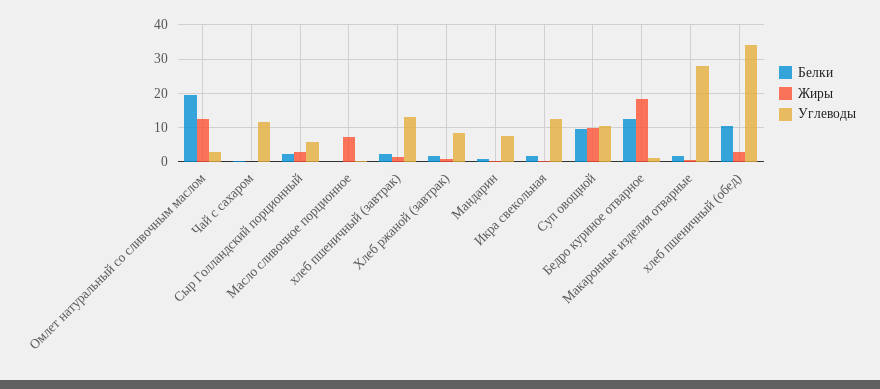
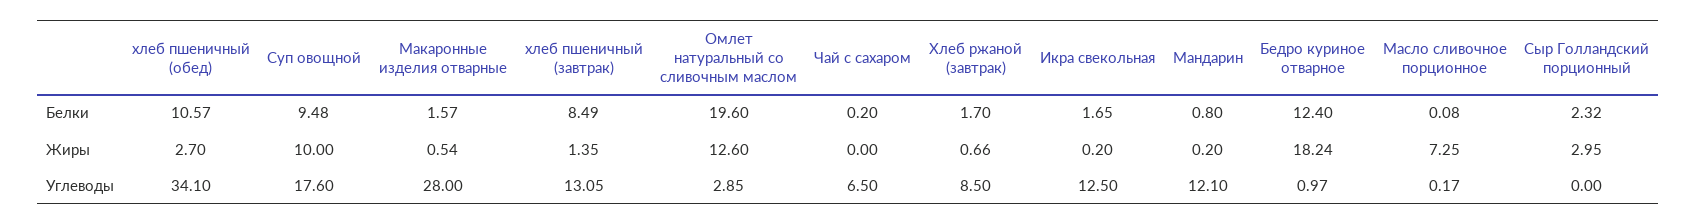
Углеводы, Чай с сахаром: 12 -> 6.5
Углеводы, Сыр Голландский порционный: 6 -> 0
Белки, хлеб пшеничный (завтрак): 2 -> 8.49
Углеводы, Мандарин: 8 -> 12.1
Углеводы, Суп овощной: 10 -> 17.6

